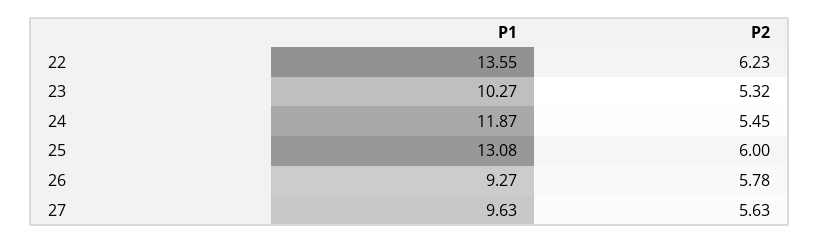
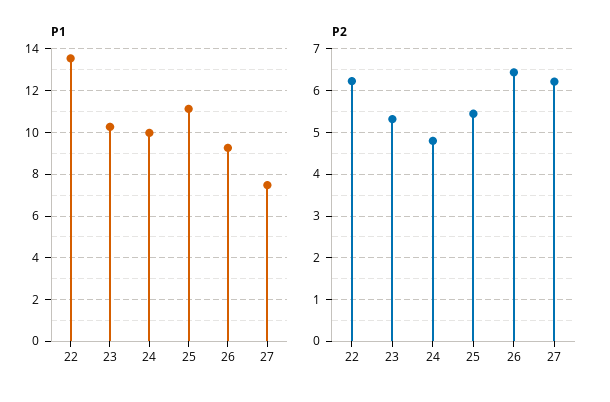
P1, 24: 11.87 -> 10
P2, 24: 5.45 -> 4.8
P1, 25: 13.08 -> 11
P2, 25: 6 -> 5.4
P2, 26: 5.78 -> 6.4
P1, 27: 9.63 -> 7.5
P2, 27: 5.63 -> 6.2

